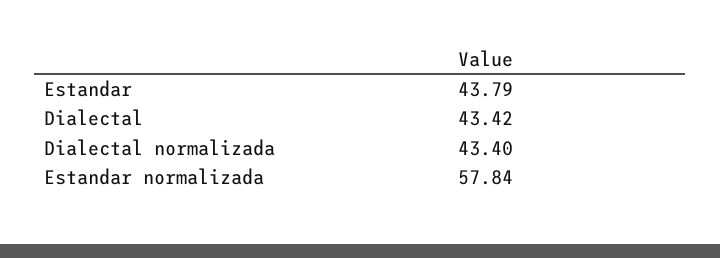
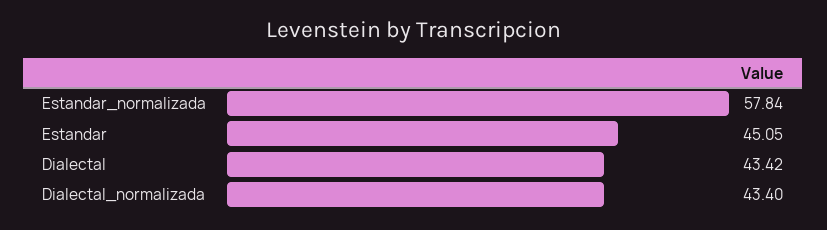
Estandar: 43.79 -> 45.05

